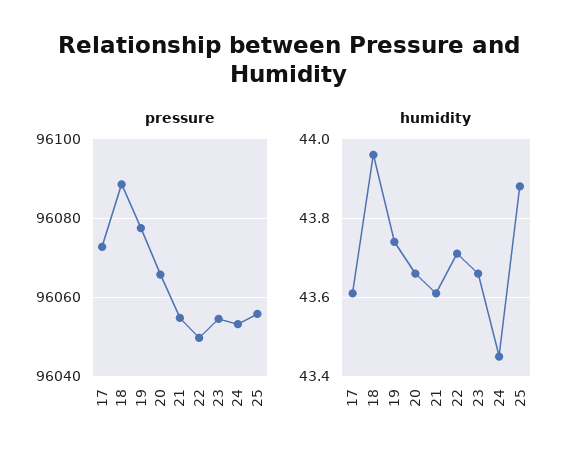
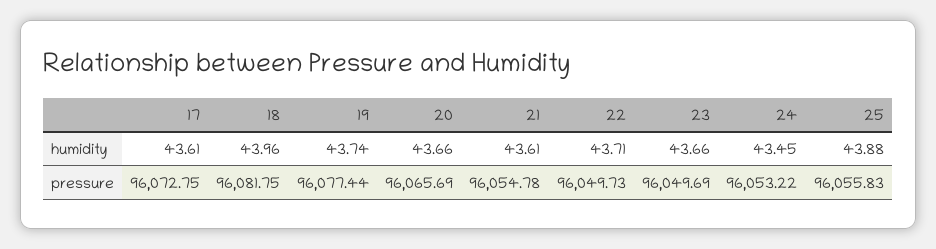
pressure, 18: 96088 -> 96081.75
pressure, 23: 96054 -> 96049.69

